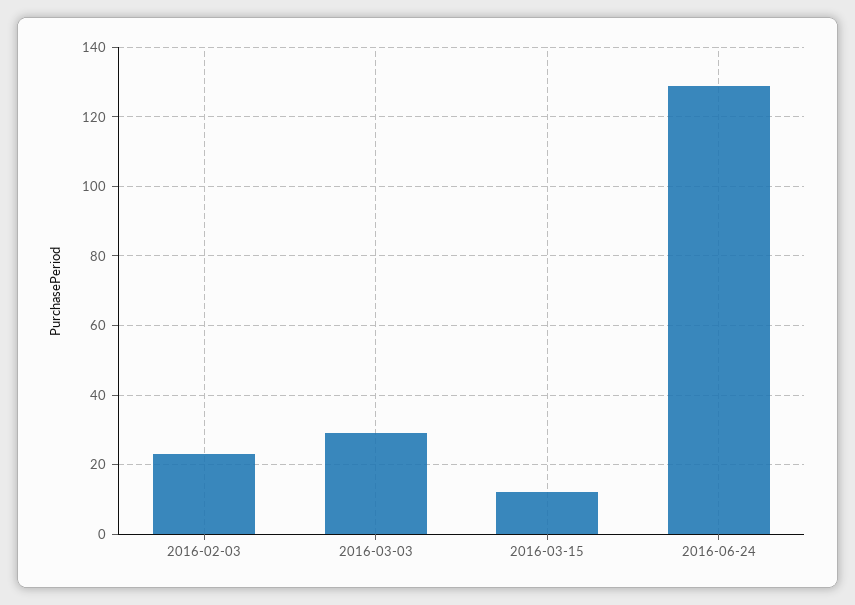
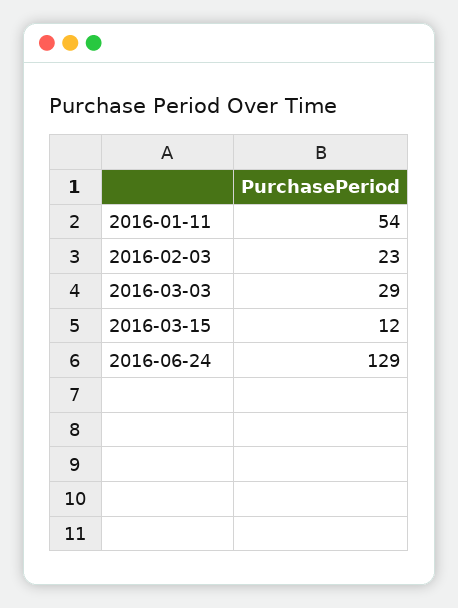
2016-01-11: none -> 54

